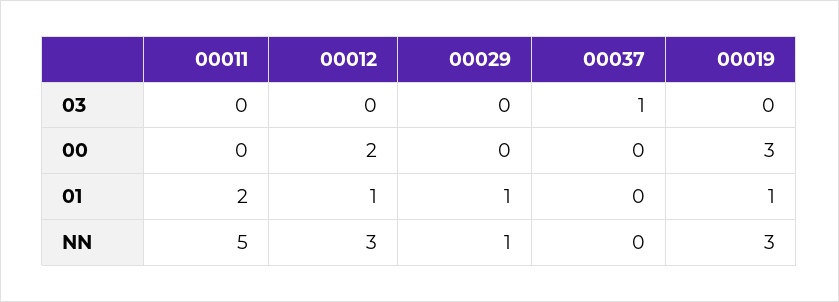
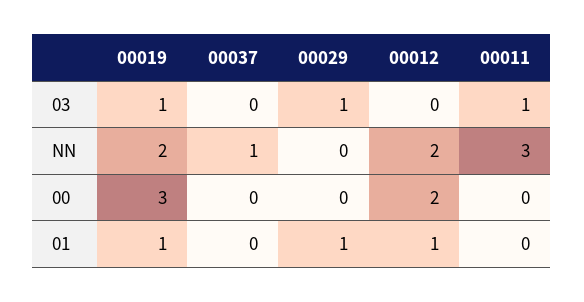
00011, 03: 0 -> 1
00029, 03: 0 -> 1
00037, 03: 1 -> 0
00019, 03: 0 -> 1
00011, 01: 2 -> 0
00011, NN: 5 -> 3
00012, NN: 3 -> 2
00029, NN: 1 -> 0
00037, NN: 0 -> 1
00019, NN: 3 -> 2

